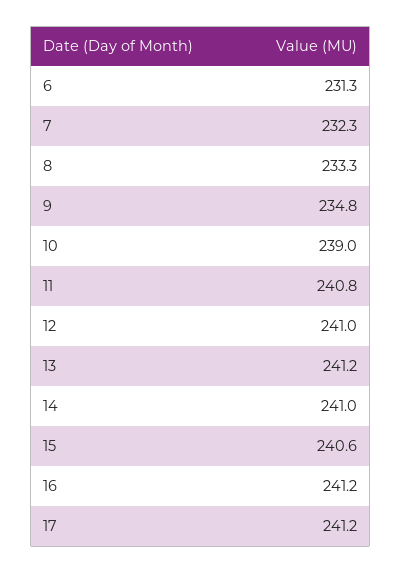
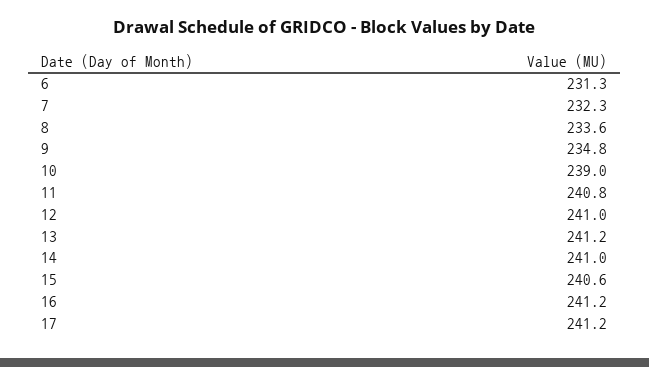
8: 233.3 -> 233.6

